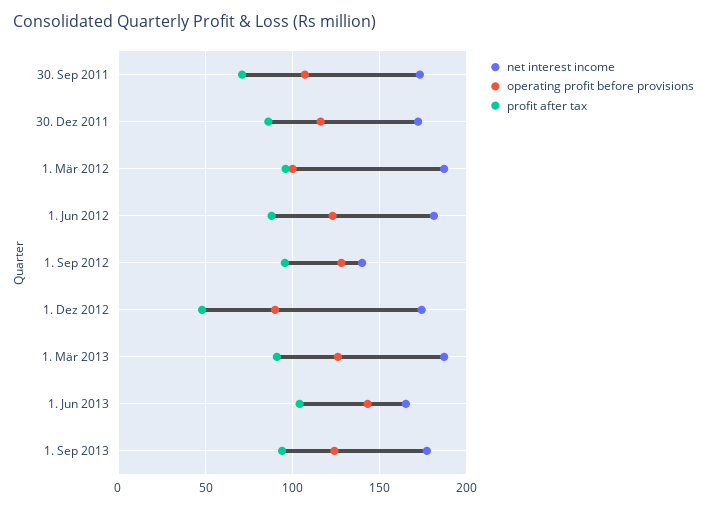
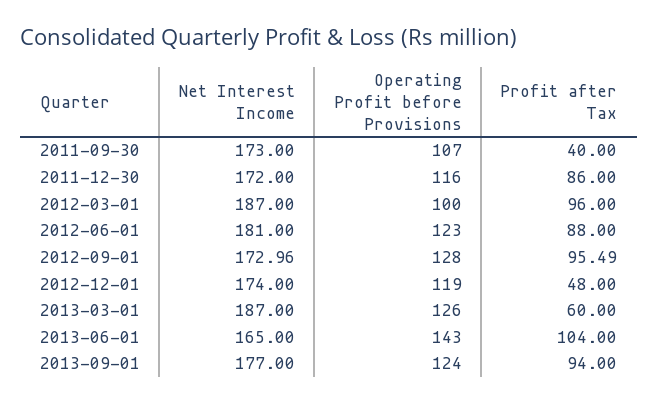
profit after tax, 30. Sep 2011: 70 -> 40
net interest income, 1. Sep 2012: 140 -> 172.96
operating profit before provisions, 1. Dez 2012: 90 -> 119
profit after tax, 1. Mär 2013: 90 -> 60

